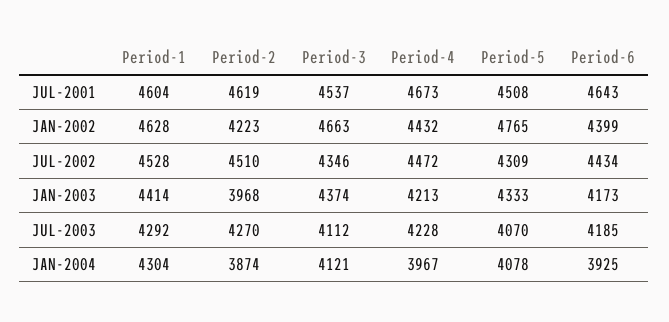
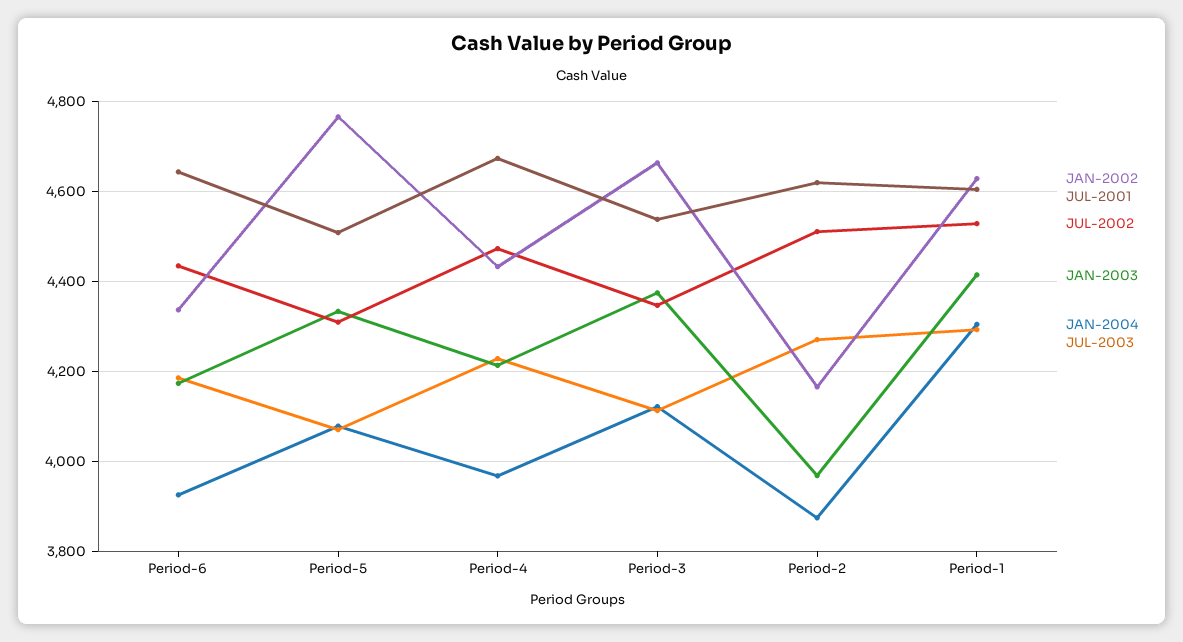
JAN-2002, Period-2: 4223 -> 4160
JAN-2002, Period-6: 4399 -> 4340

